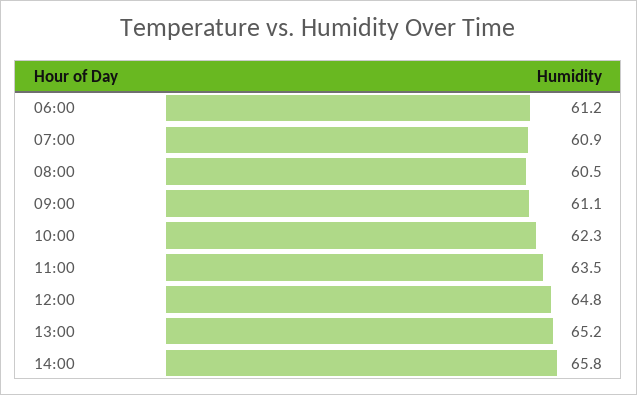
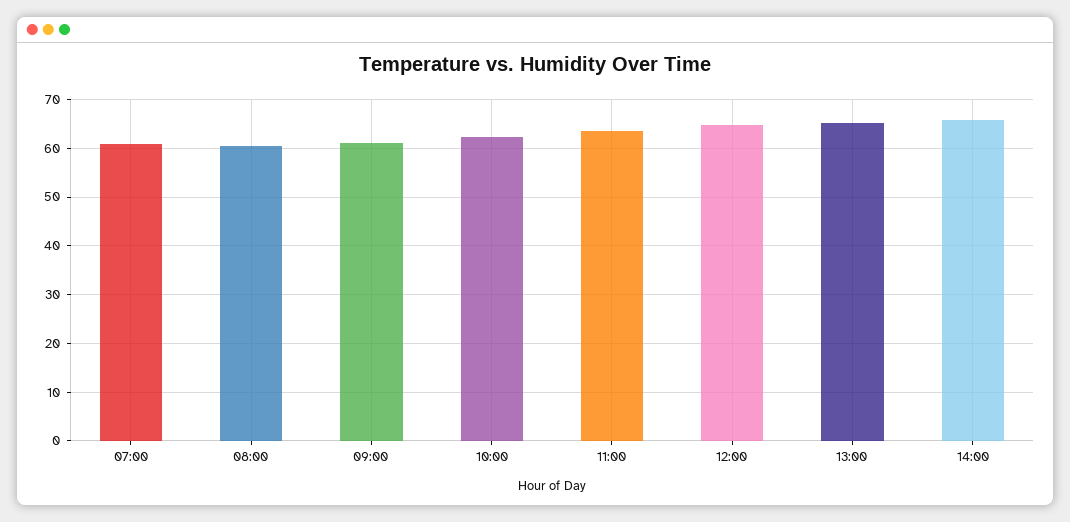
06:00: 61.2 -> none

